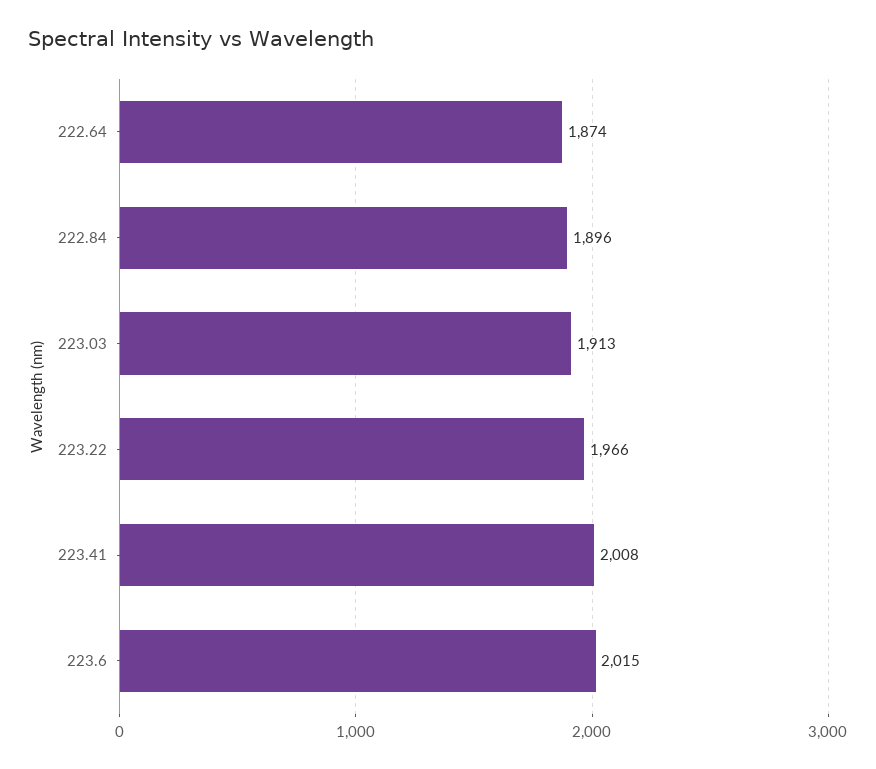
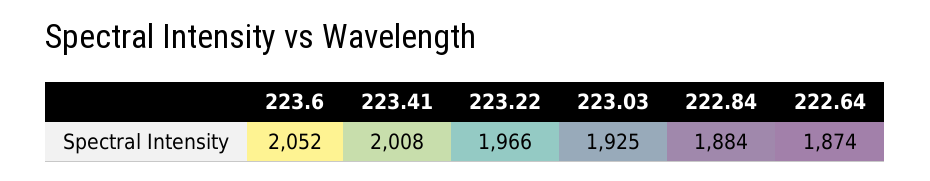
222.84: 1896 -> 1884
223.03: 1913 -> 1925
223.6: 2015 -> 2052

